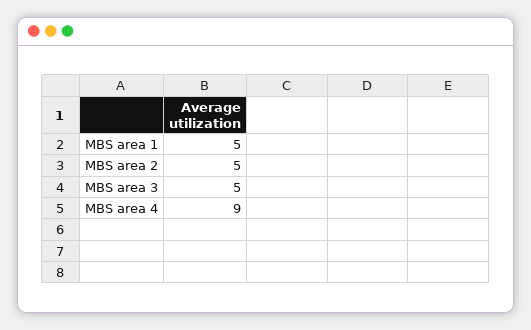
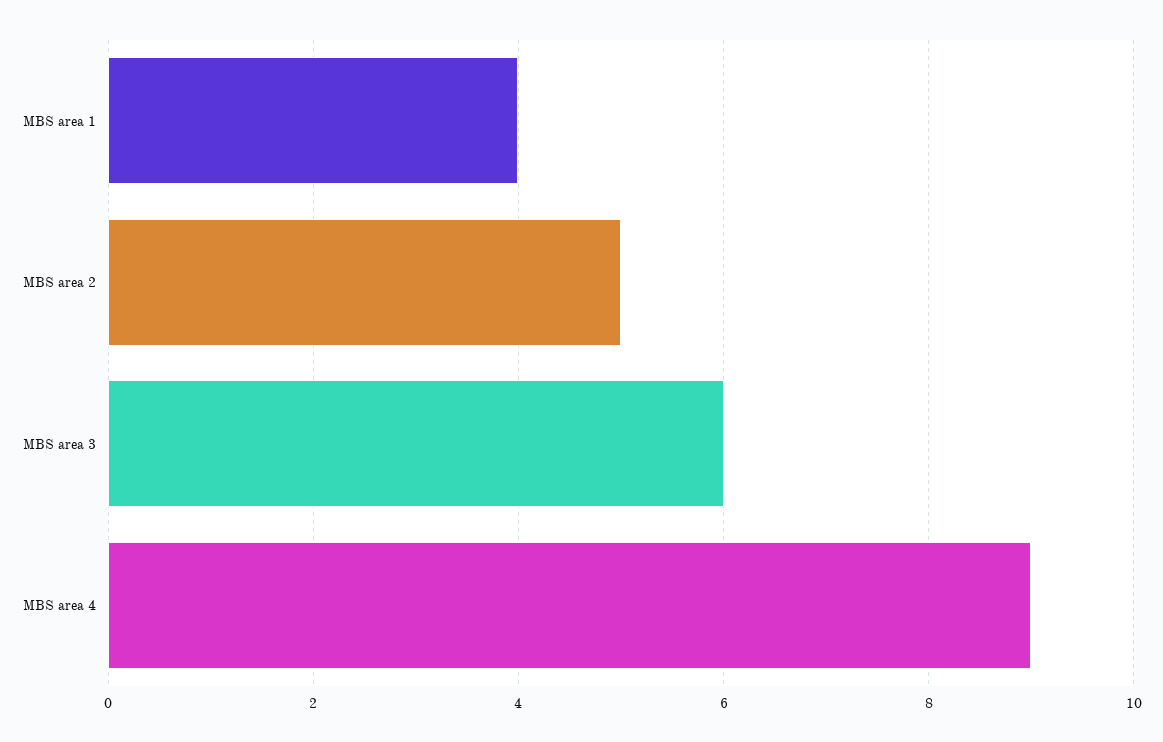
MBS area 1: 5 -> 4
MBS area 3: 5 -> 6

